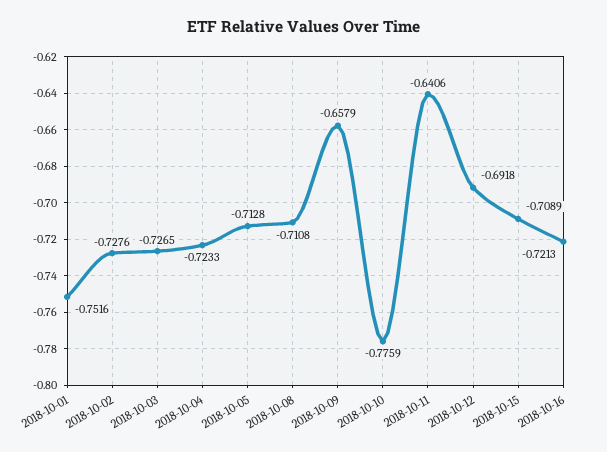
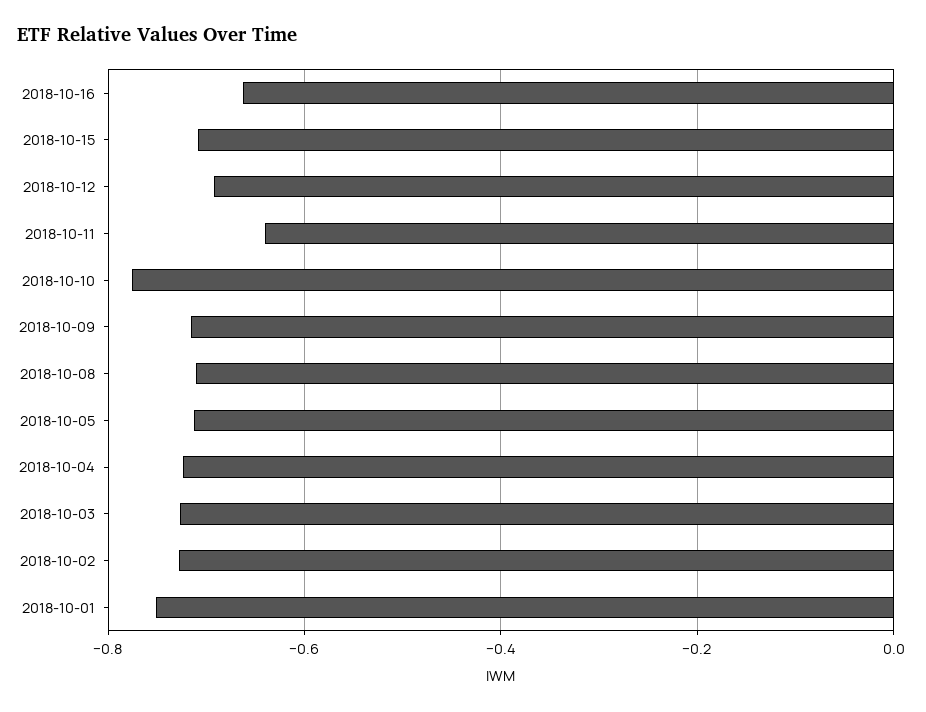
2018-10-09: -0.6579 -> -0.72
2018-10-16: -0.7213 -> -0.66

